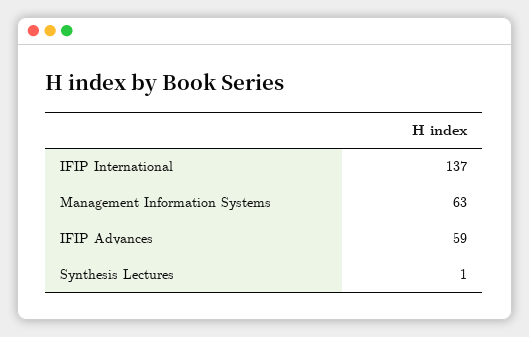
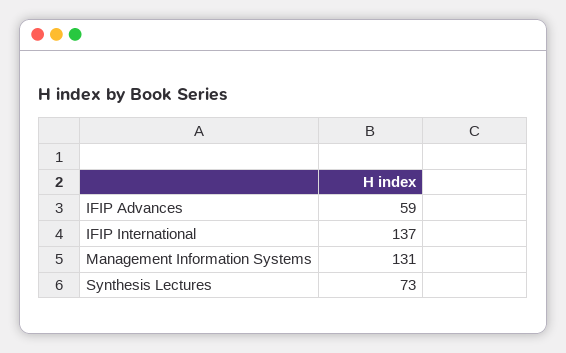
Management Information Systems: 63 -> 131
Synthesis Lectures: 1 -> 73

